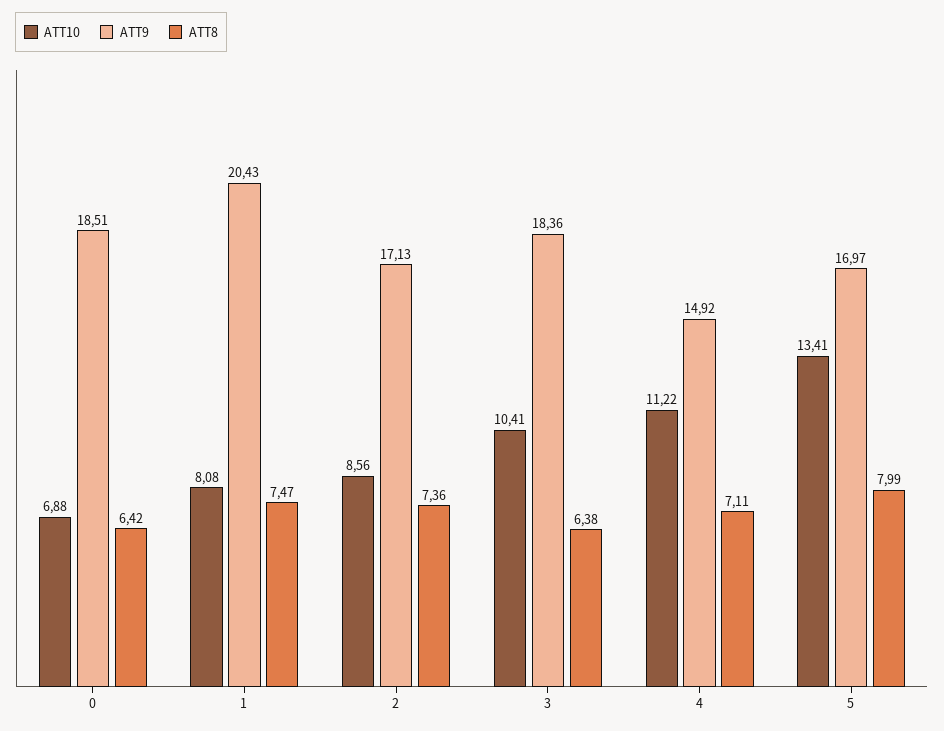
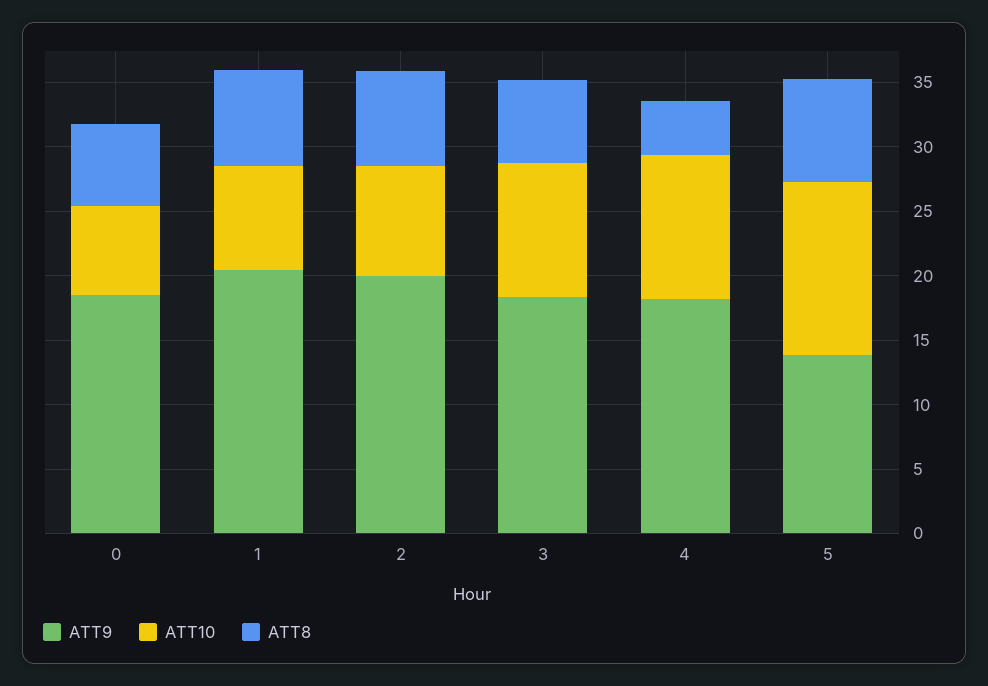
ATT9, 2: 17.13 -> 20
ATT9, 4: 14.92 -> 18
ATT8, 4: 7.11 -> 4
ATT9, 5: 16.97 -> 14

